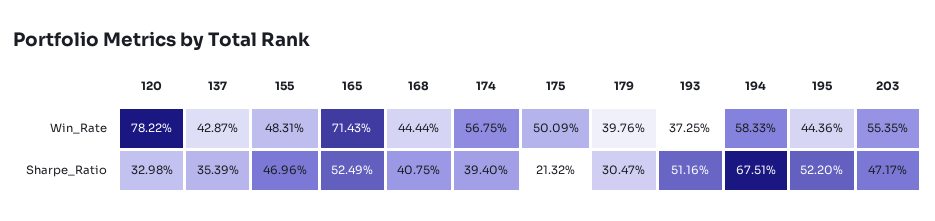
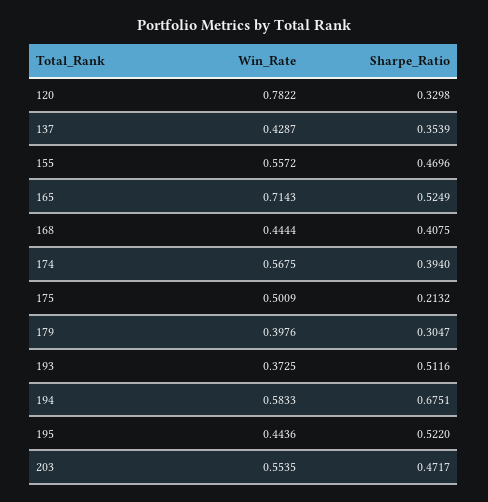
155, Win_Rate: 0.4831 -> 0.5572

